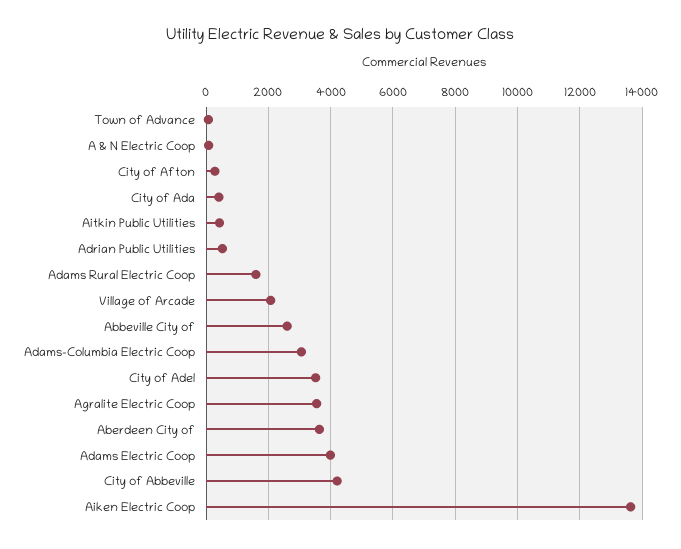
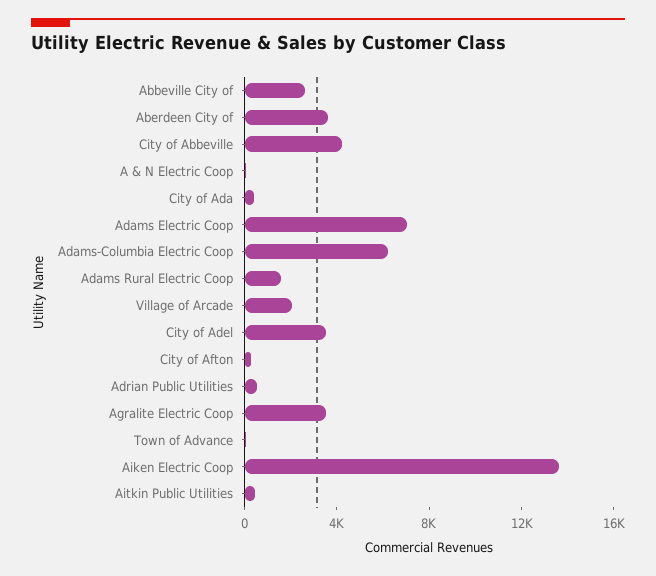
Adams-Columbia Electric Coop: 3000 -> 6000
Adams Electric Coop: 4000 -> 7000

